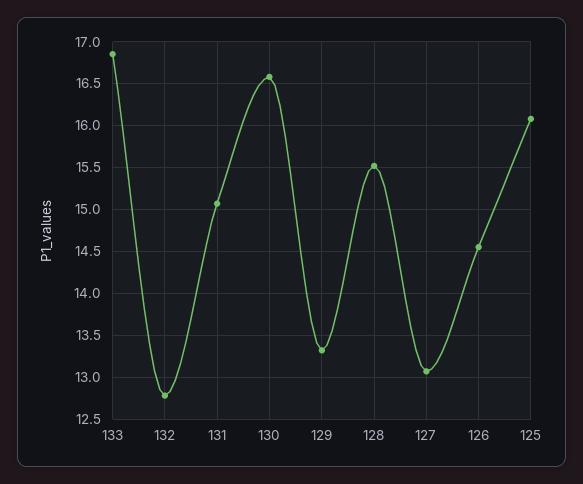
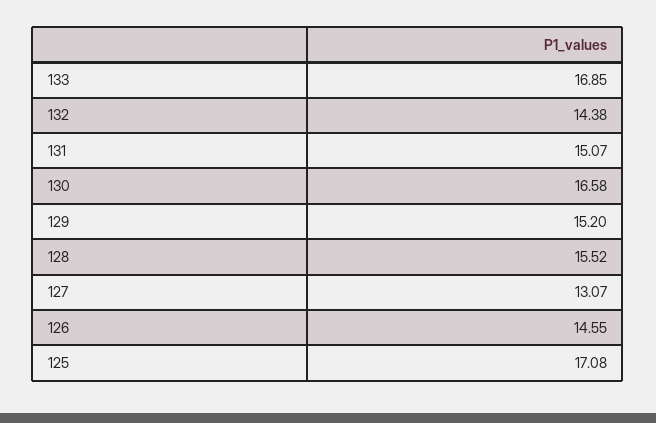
132: 12.8 -> 14.38
129: 13.3 -> 15.2
125: 16.1 -> 17.08

